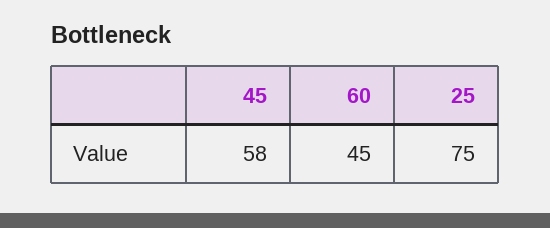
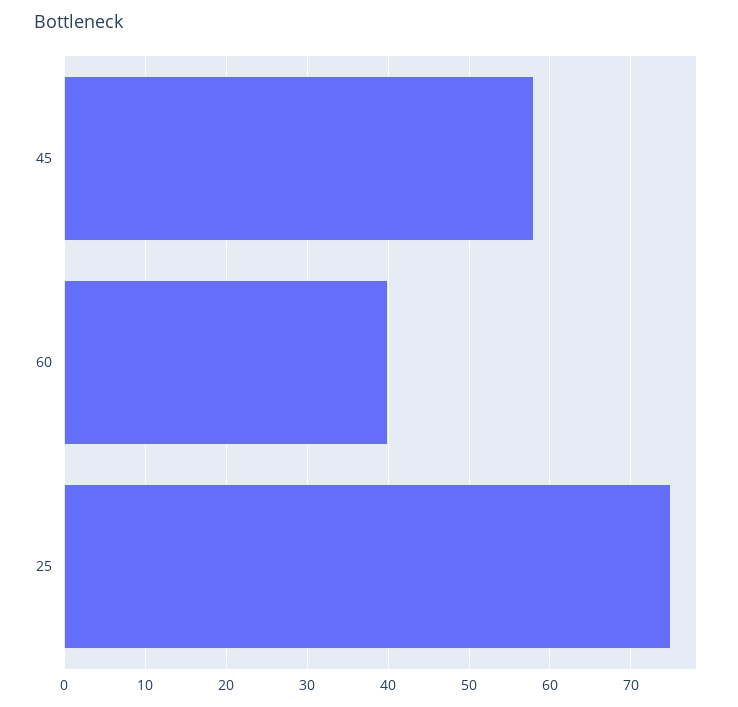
60: 45 -> 40

